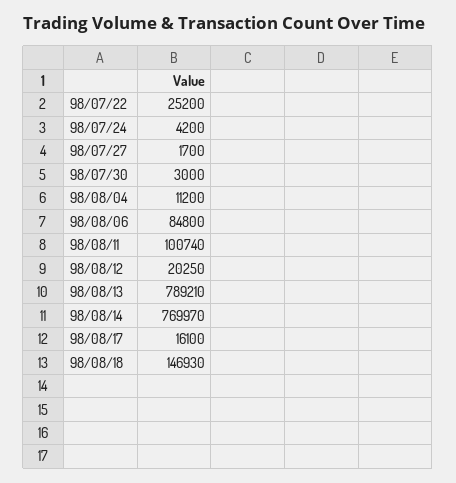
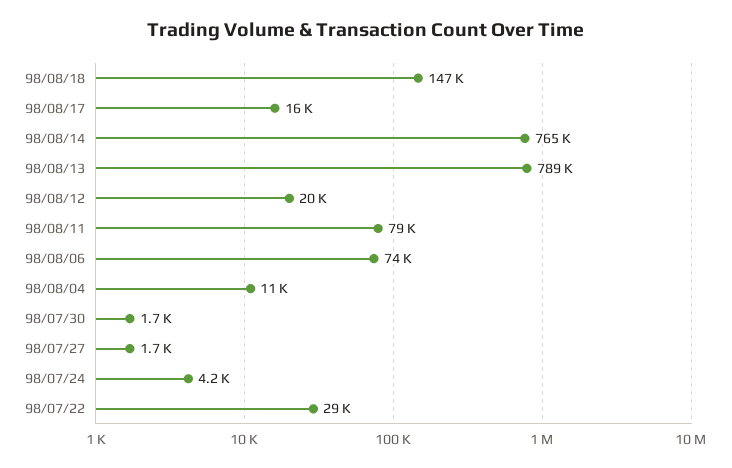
98/07/22: 25200 -> 29000
98/07/30: 3000 -> 1700
98/08/06: 84800 -> 74000
98/08/11: 100740 -> 79000
98/08/14: 769970 -> 765000

